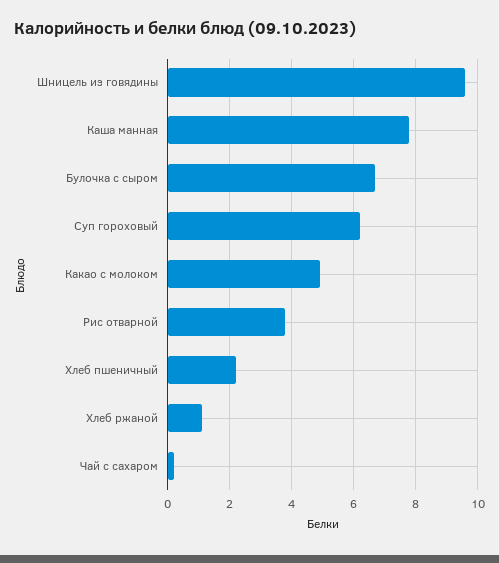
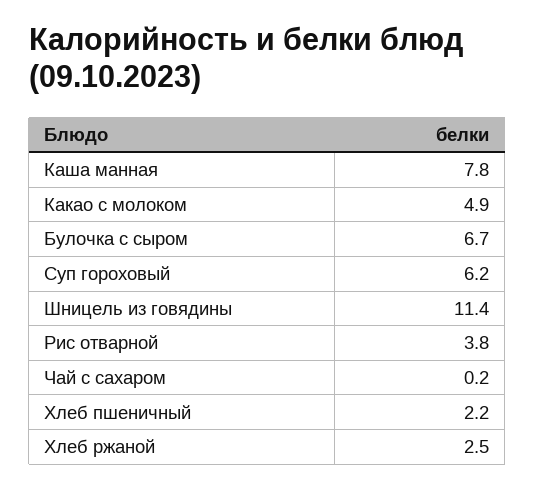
Шницель из говядины: 9.5 -> 11.4
Хлеб ржаной: 1 -> 2.5

